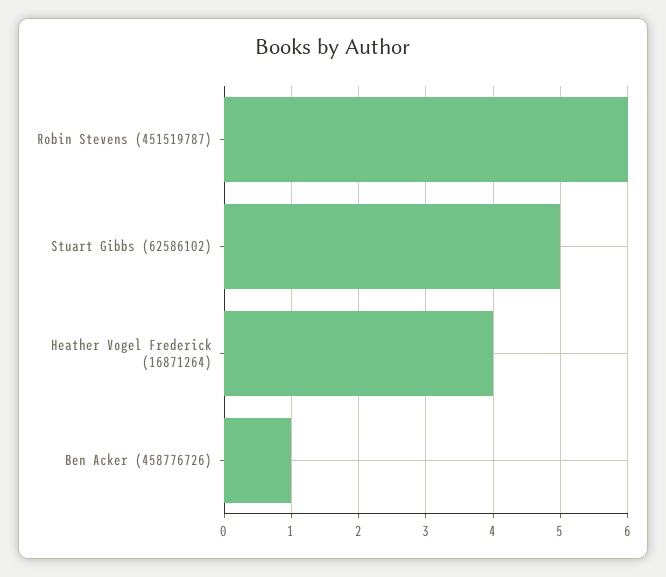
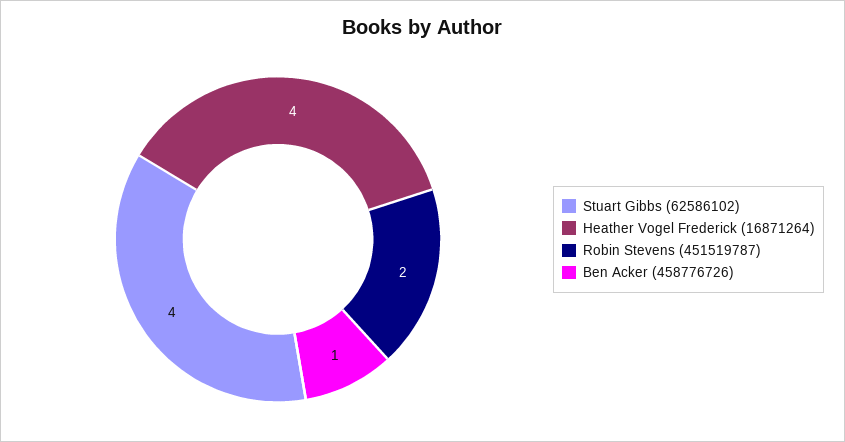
Robin Stevens (451519787): 6 -> 2
Stuart Gibbs (62586102): 5 -> 4

